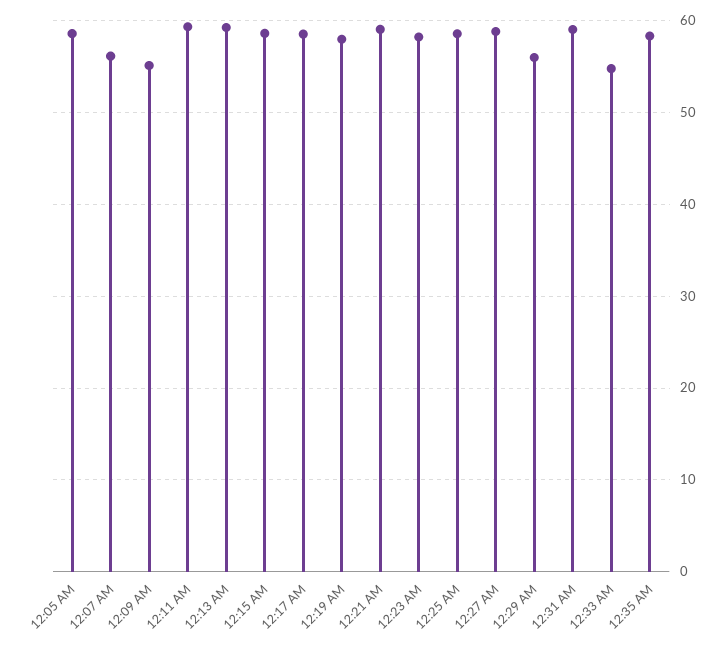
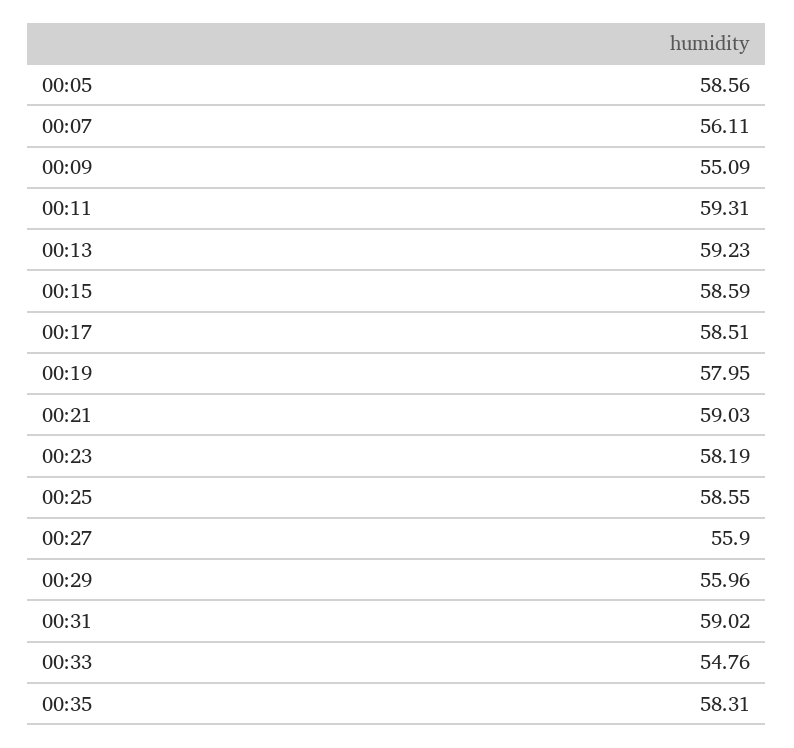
12:27 AM: 59 -> 55.9

